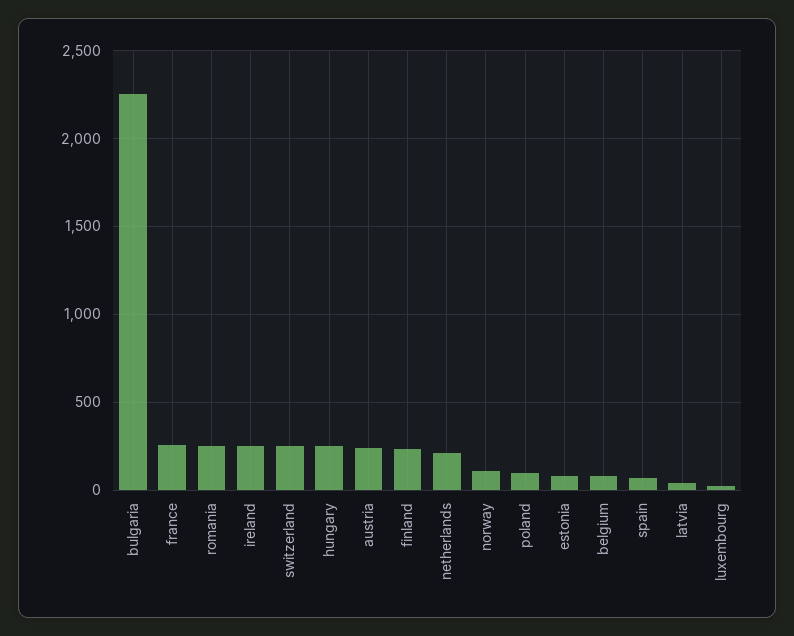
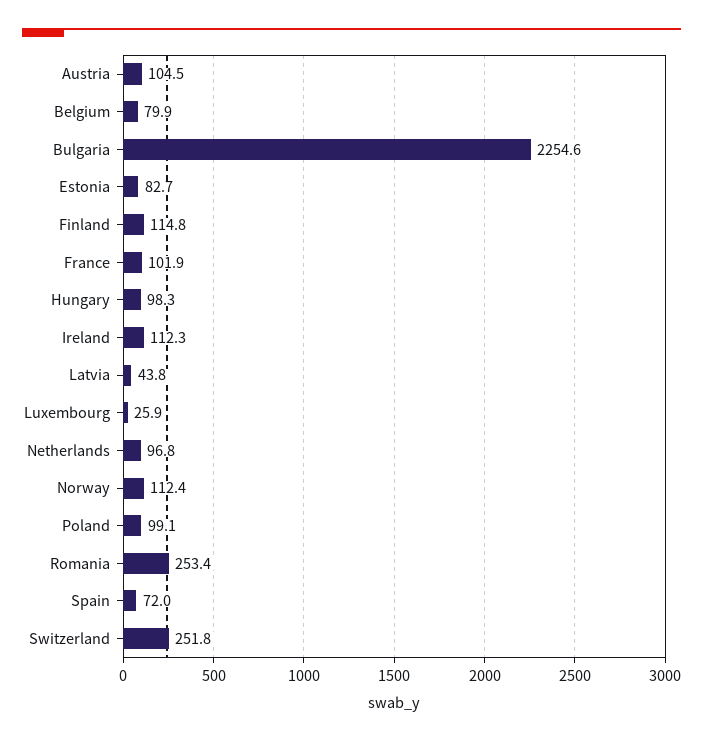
france: 250 -> 101.9
ireland: 250 -> 112.3
hungary: 250 -> 98.3
austria: 250 -> 104.5
finland: 250 -> 114.8
netherlands: 200 -> 96.8

